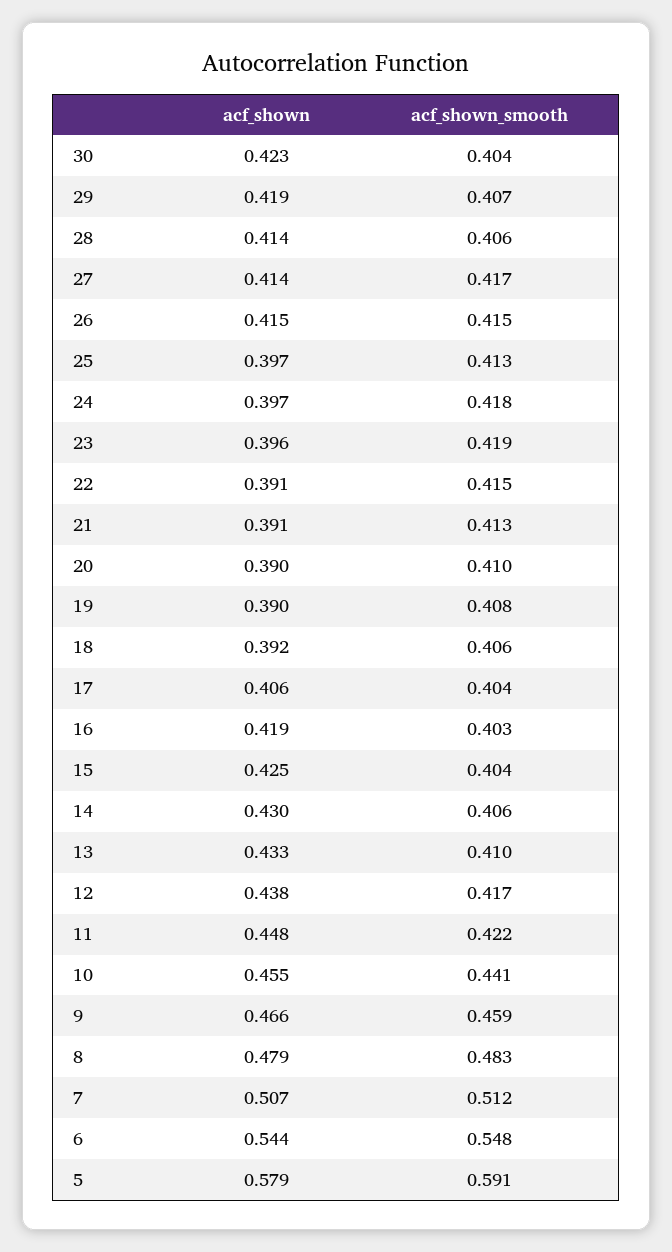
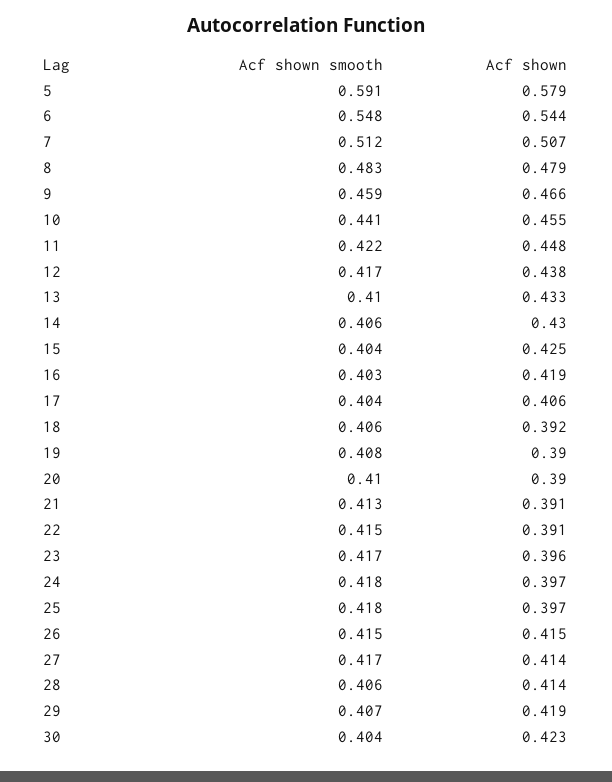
acf_shown_smooth, 25: 0.413 -> 0.418
acf_shown_smooth, 23: 0.419 -> 0.417

